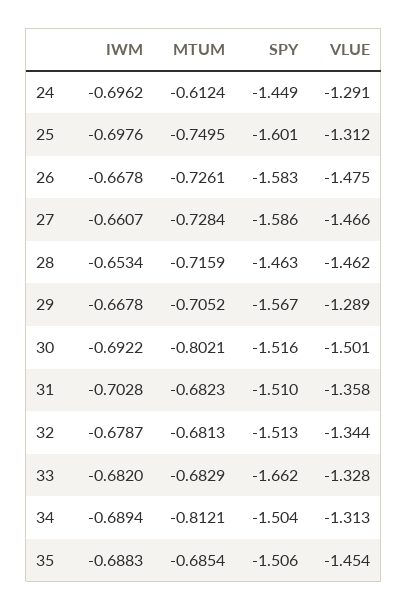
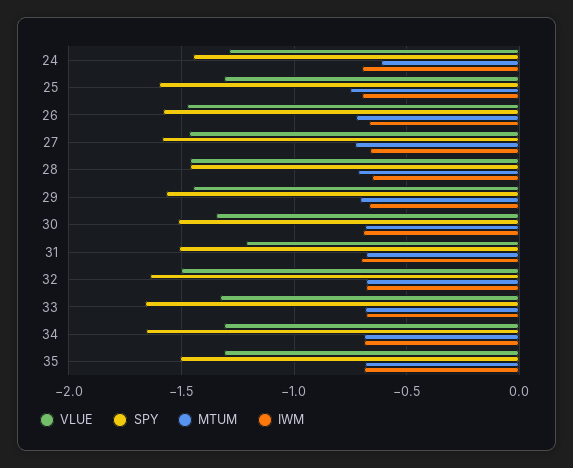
VLUE, 29: -1.289 -> -1.45
MTUM, 30: -0.8021 -> -0.7
VLUE, 30: -1.501 -> -1.35
VLUE, 31: -1.358 -> -1.2
SPY, 32: -1.513 -> -1.65
VLUE, 32: -1.344 -> -1.5
MTUM, 34: -0.8121 -> -0.7
SPY, 34: -1.504 -> -1.65
VLUE, 35: -1.454 -> -1.3

